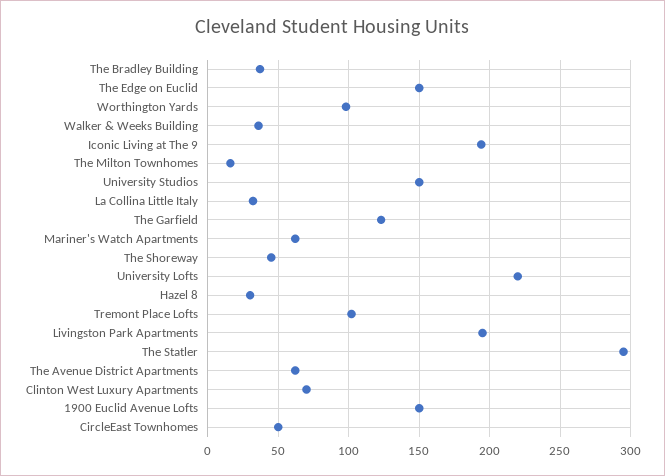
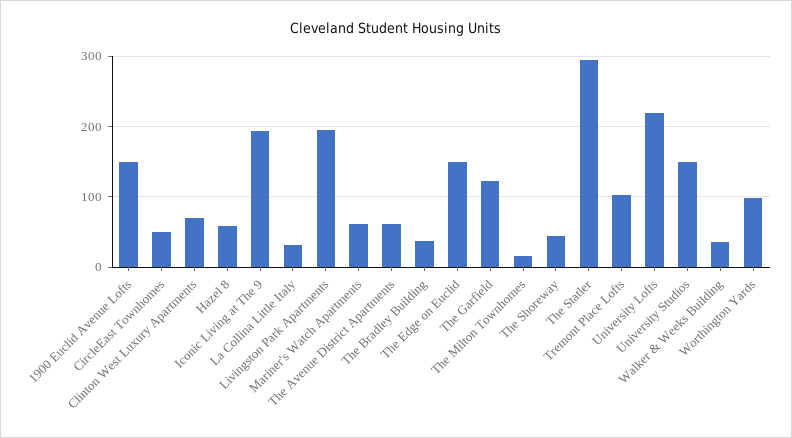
Hazel 8: 30 -> 60

